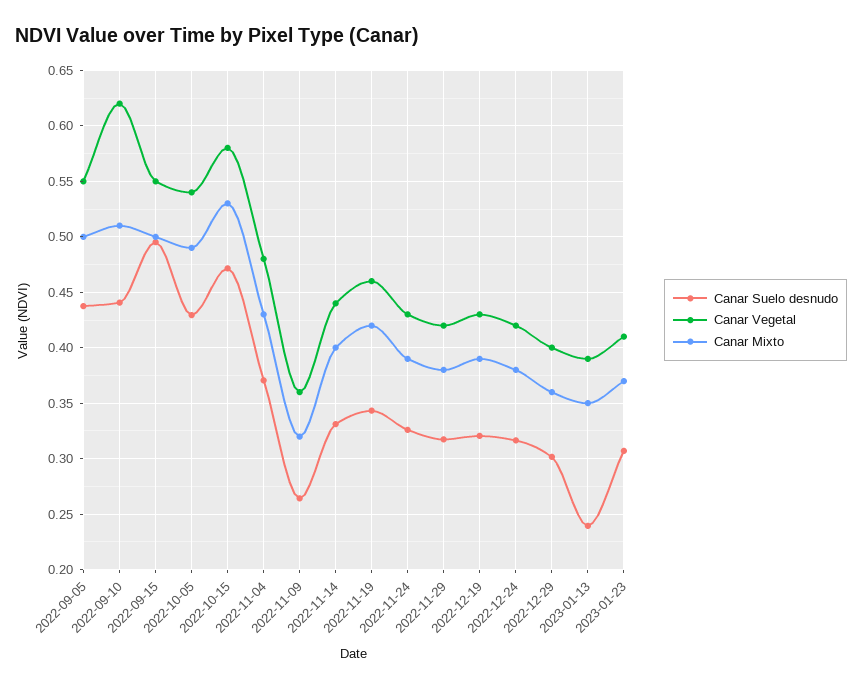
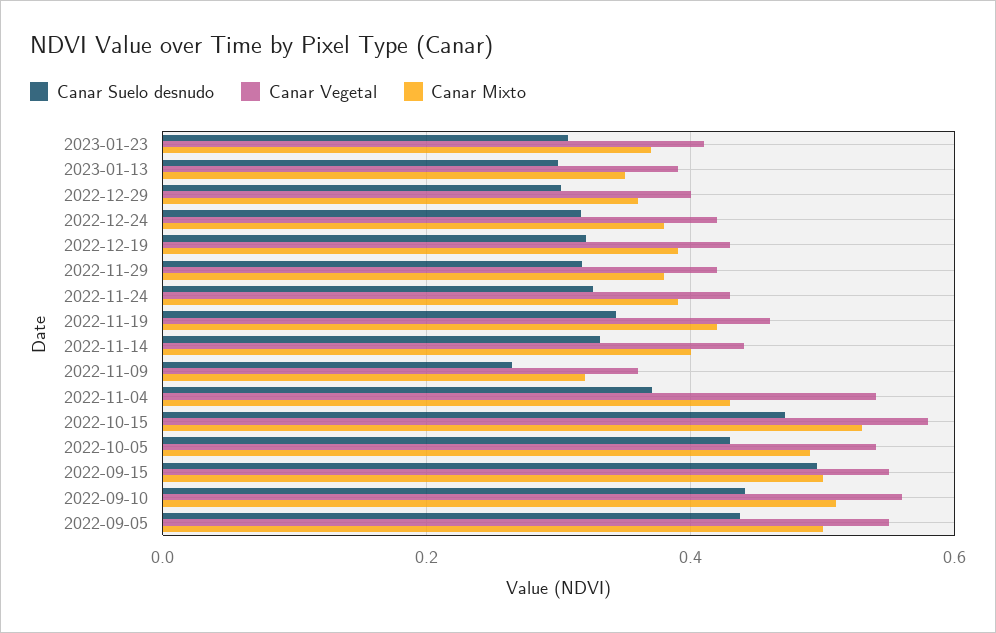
Canar Vegetal, 2022-09-10: 0.62 -> 0.56
Canar Vegetal, 2022-11-04: 0.48 -> 0.54
Canar Suelo desnudo, 2023-01-13: 0.24 -> 0.3

